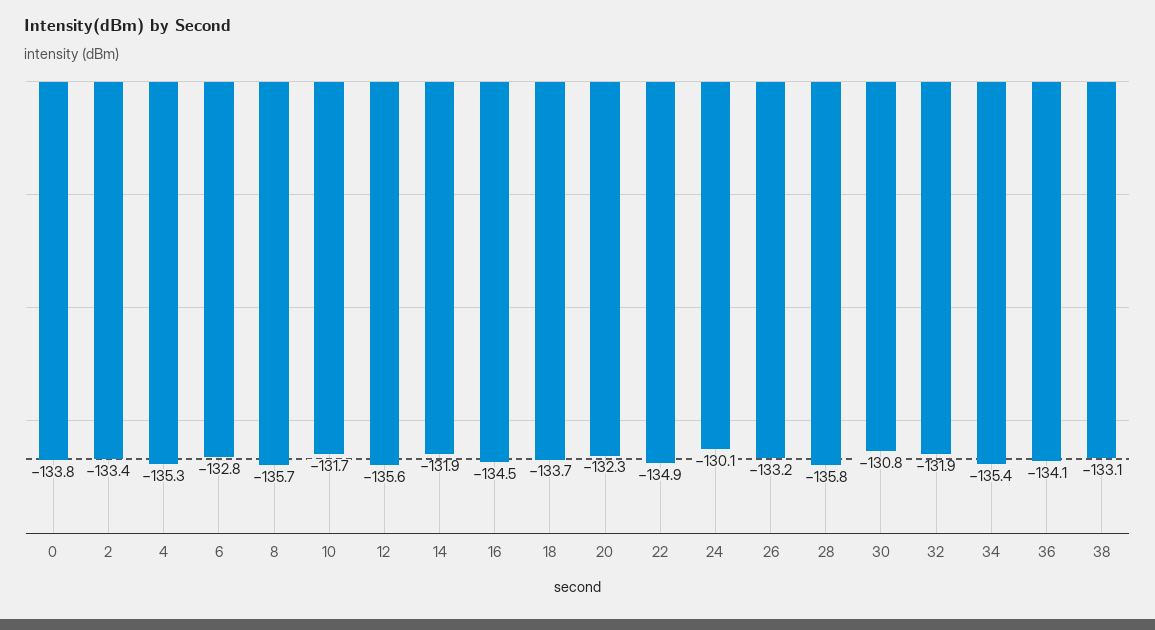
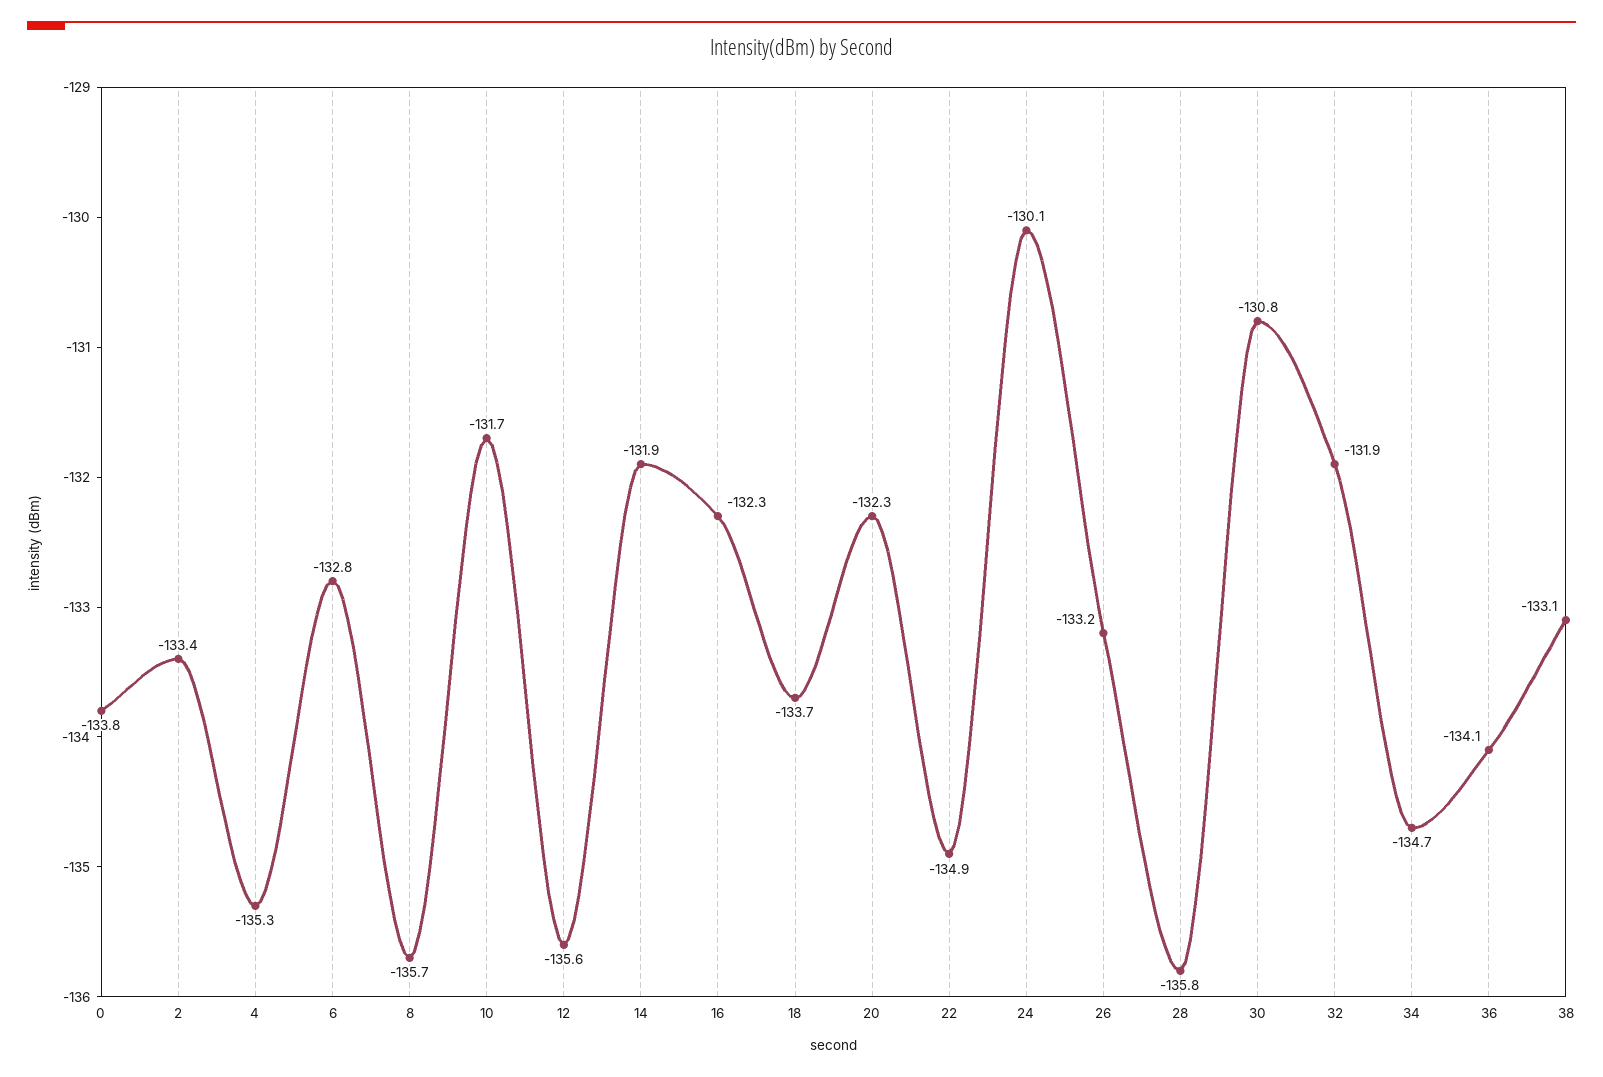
16: -134.5 -> -132.3
34: -135.4 -> -134.7

